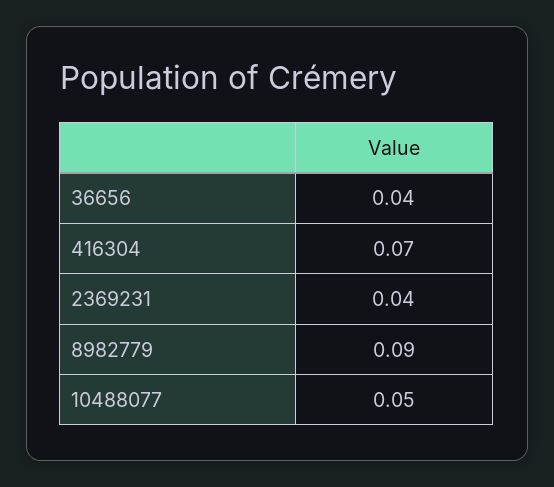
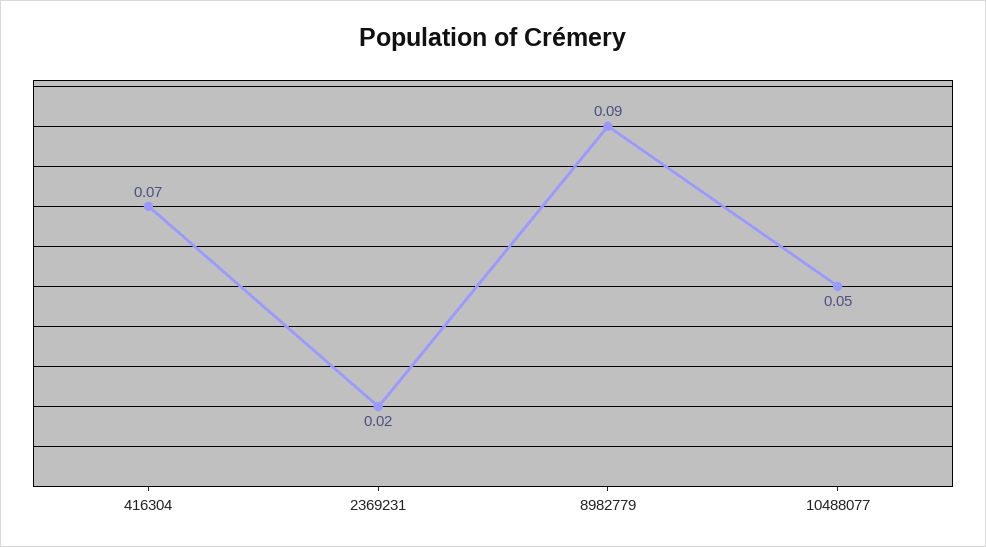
36656: 0.04 -> none
2369231: 0.04 -> 0.02

